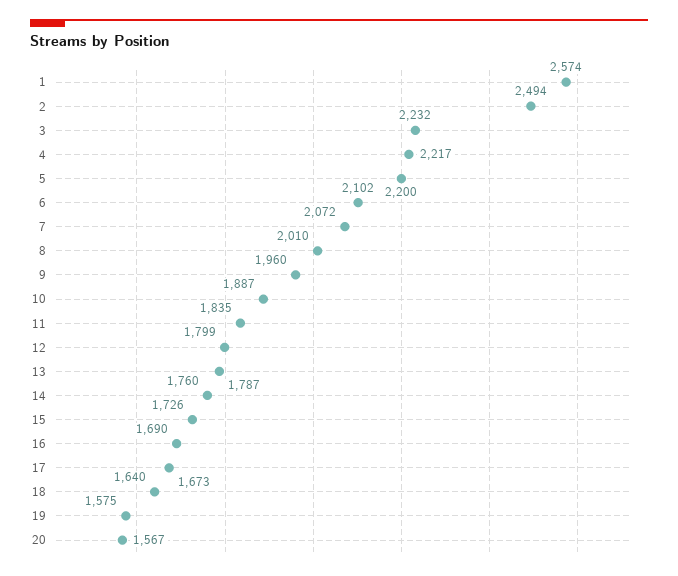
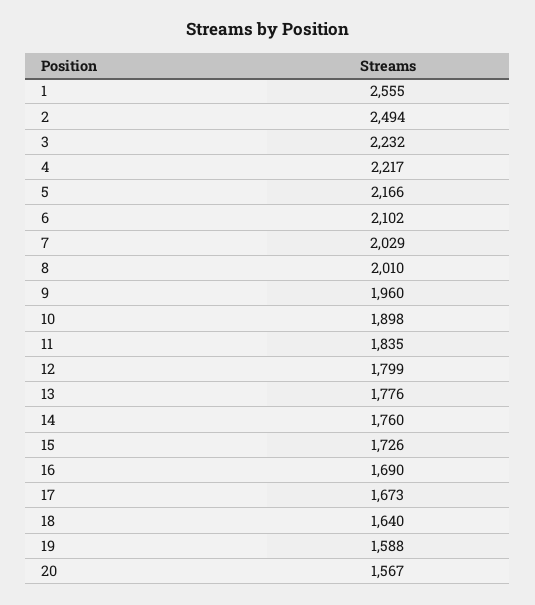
1: 2574 -> 2555
5: 2200 -> 2166
7: 2072 -> 2029
10: 1887 -> 1898
13: 1787 -> 1776
19: 1575 -> 1588

